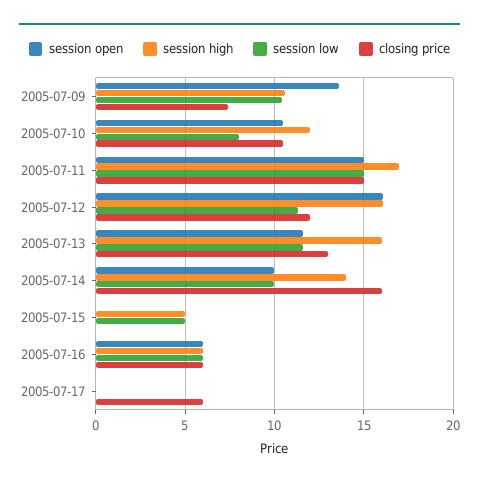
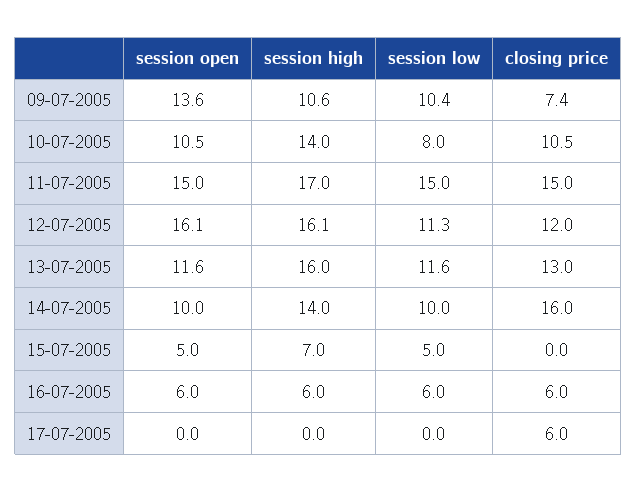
session high, 2005-07-10: 12 -> 14
session open, 2005-07-15: 0 -> 5
session high, 2005-07-15: 5 -> 7

